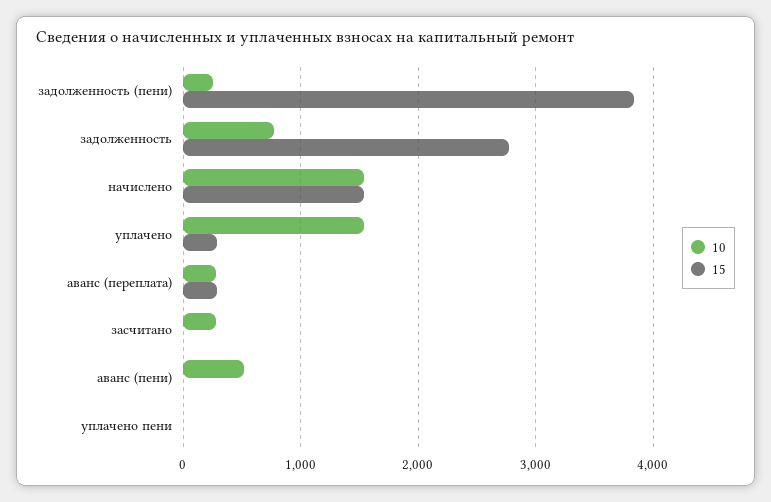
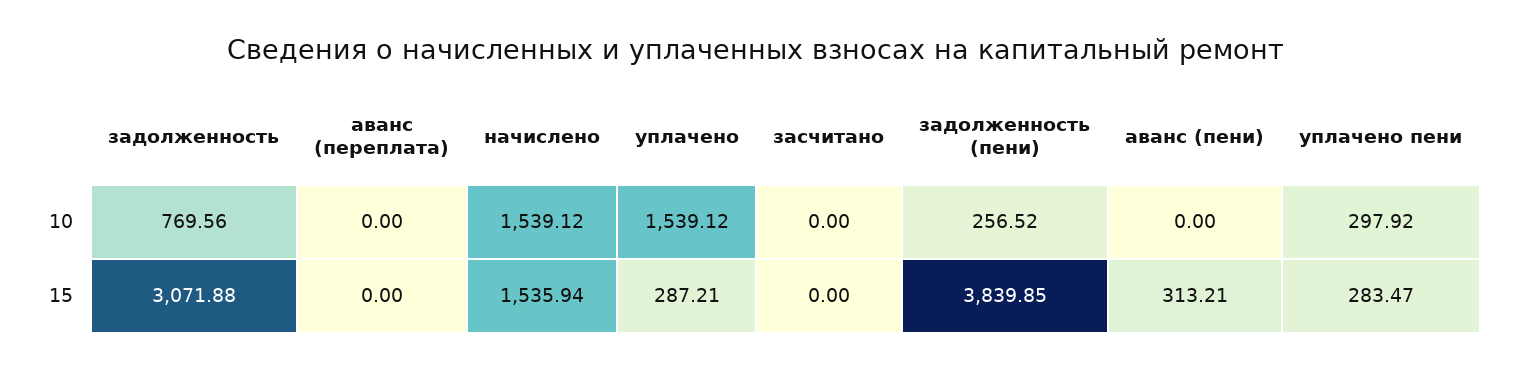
15, задолженность: 2800 -> 3071.88
10, аванс (переплата): 300 -> 0
15, аванс (переплата): 300 -> 0
10, засчитано: 300 -> 0
10, аванс (пени): 500 -> 0
15, аванс (пени): 0 -> 313.21
10, уплачено пени: 0 -> 297.92
15, уплачено пени: 0 -> 283.47

